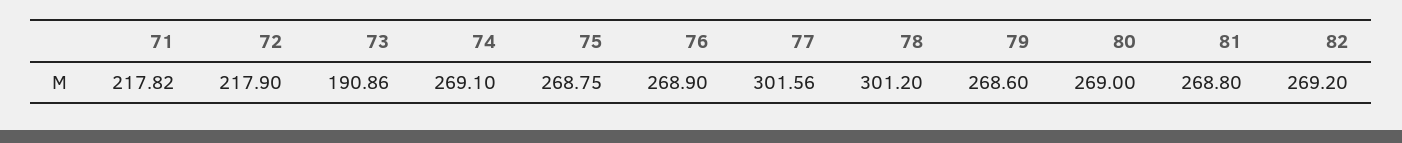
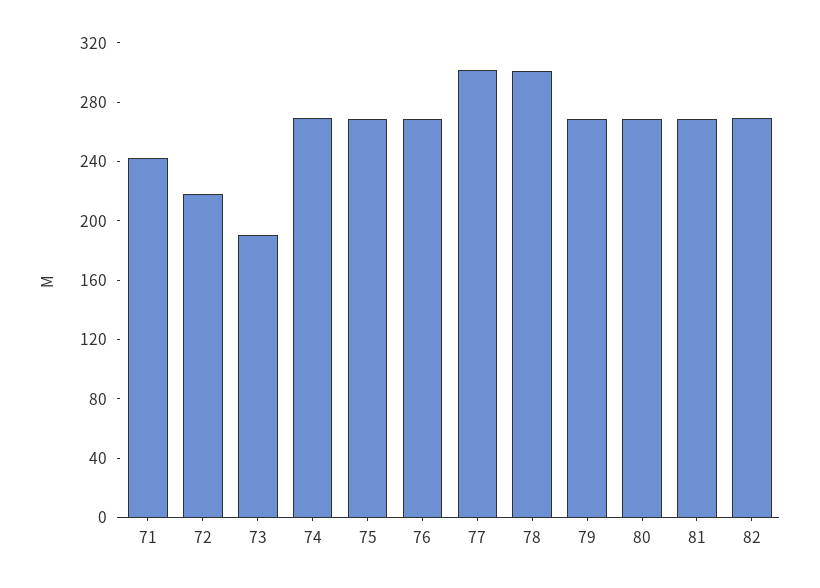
71: 217.82 -> 240

